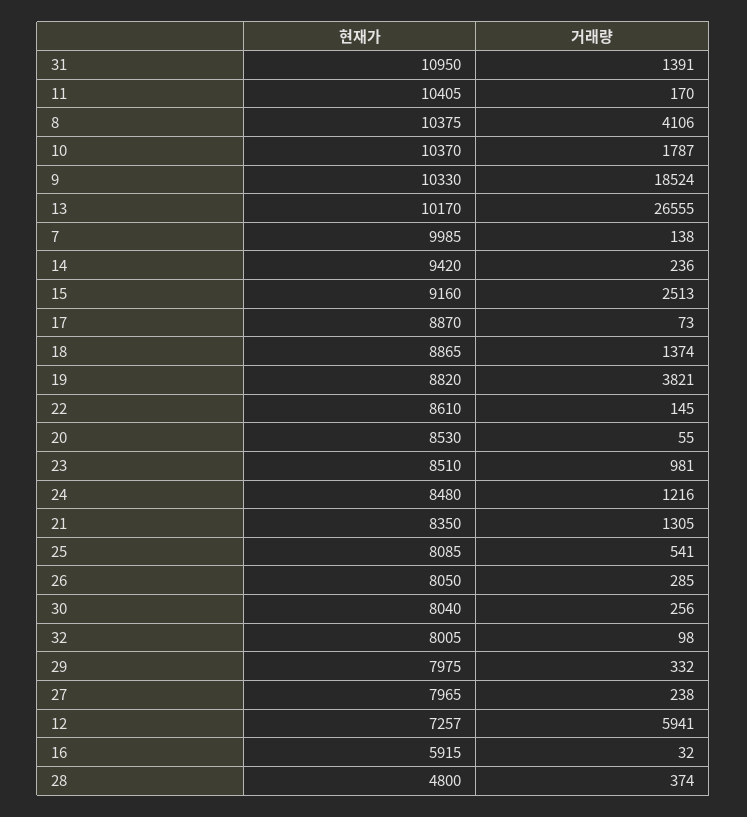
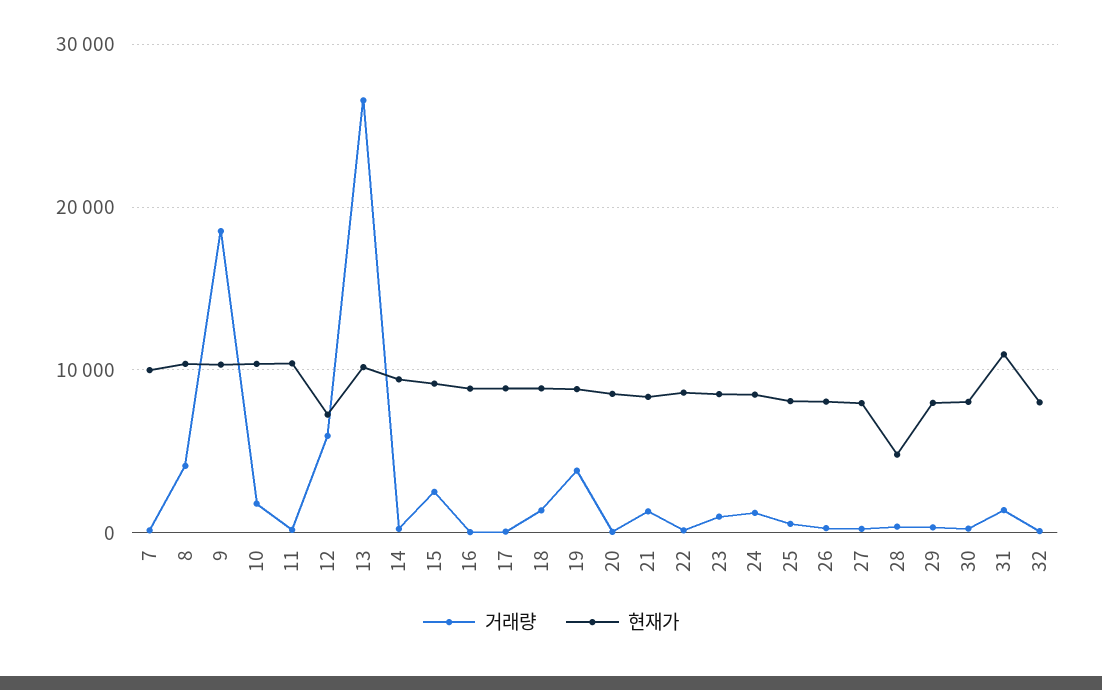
현재가, 16: 5915 -> 9000

